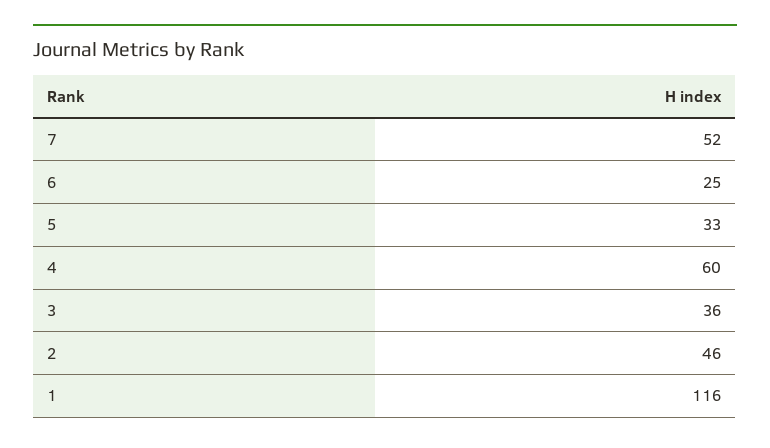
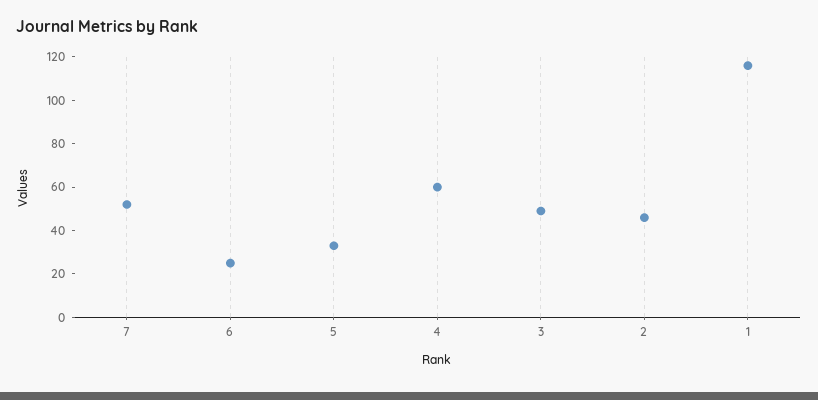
3: 36 -> 50

